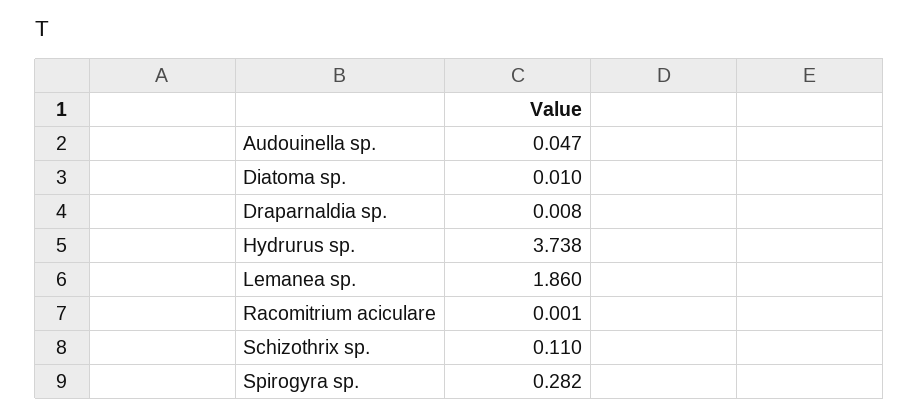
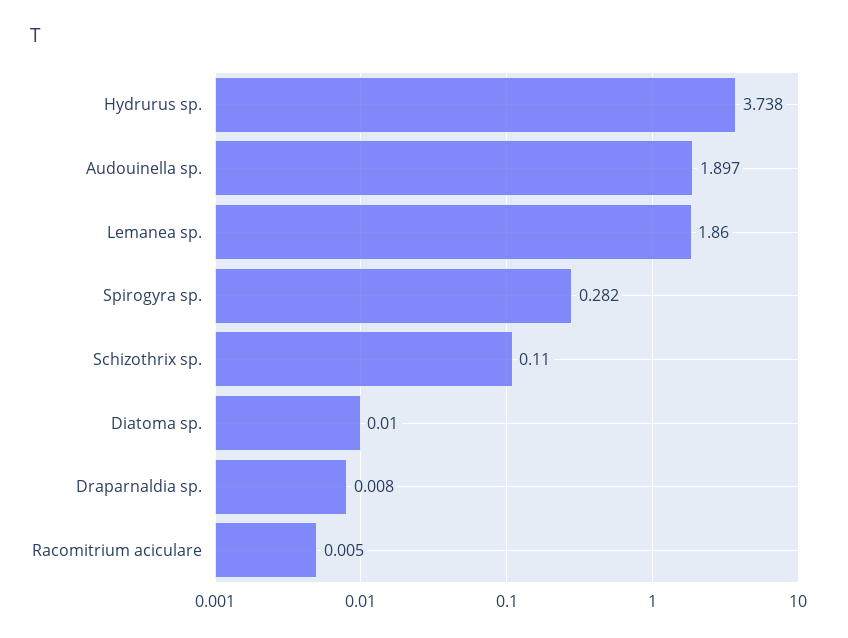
Audouinella sp.: 0.047 -> 1.897
Racomitrium aciculare: 0.001 -> 0.005

